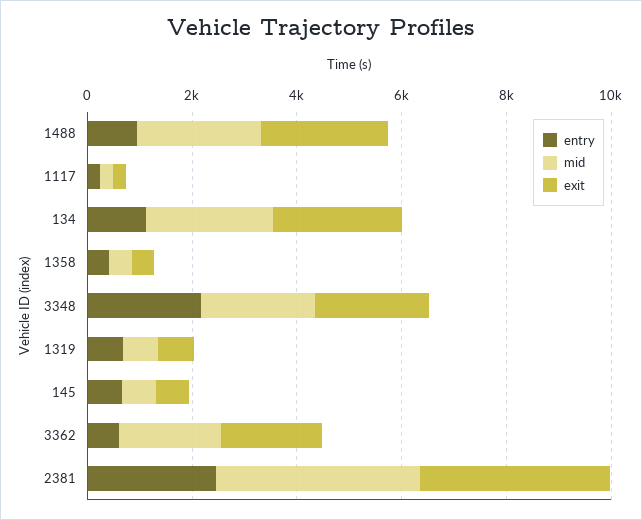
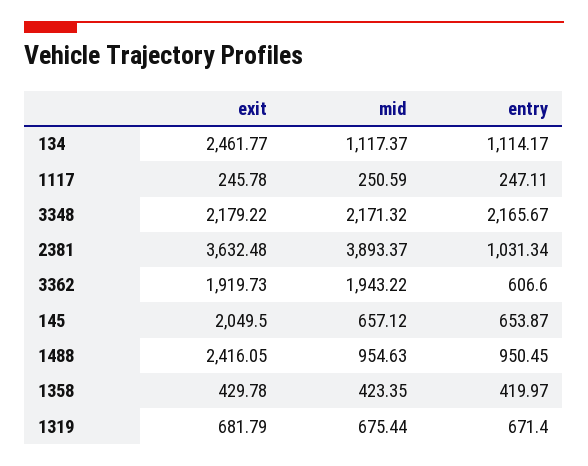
mid, 1488: 2500 -> 954.63
mid, 134: 2500 -> 1117.37
exit, 145: 500 -> 2049.5
entry, 2381: 2500 -> 1031.34

